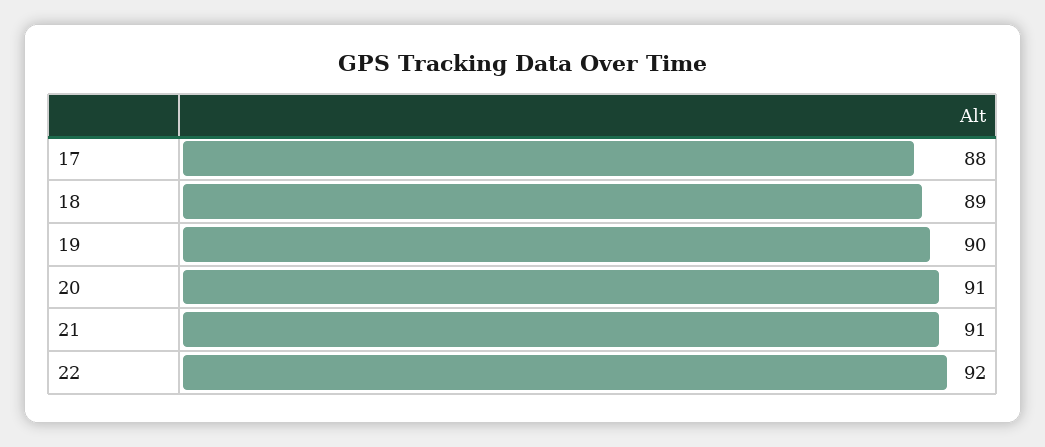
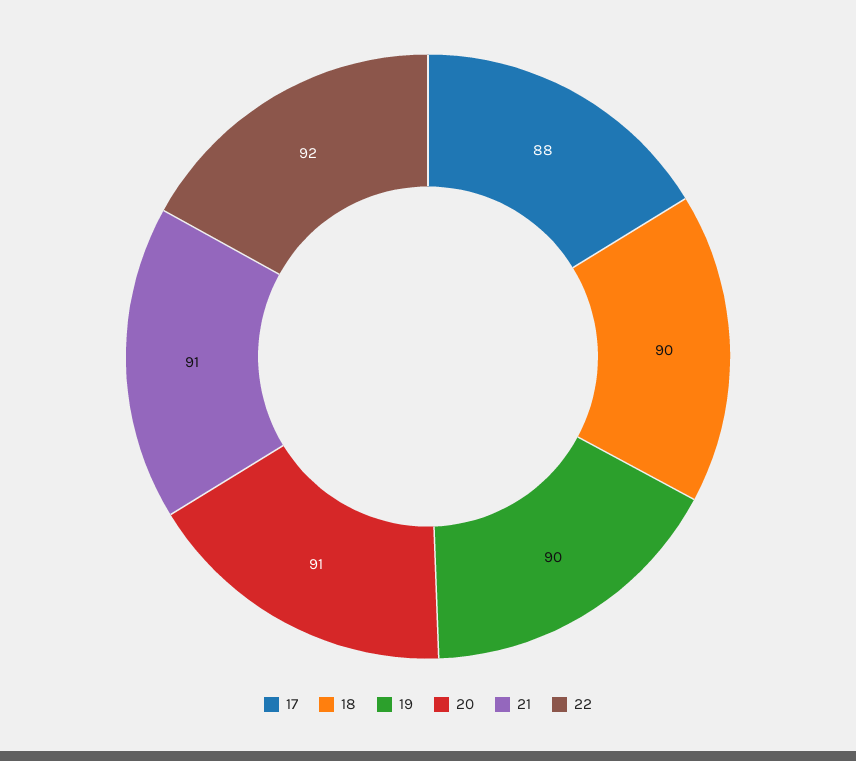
18: 89 -> 90

